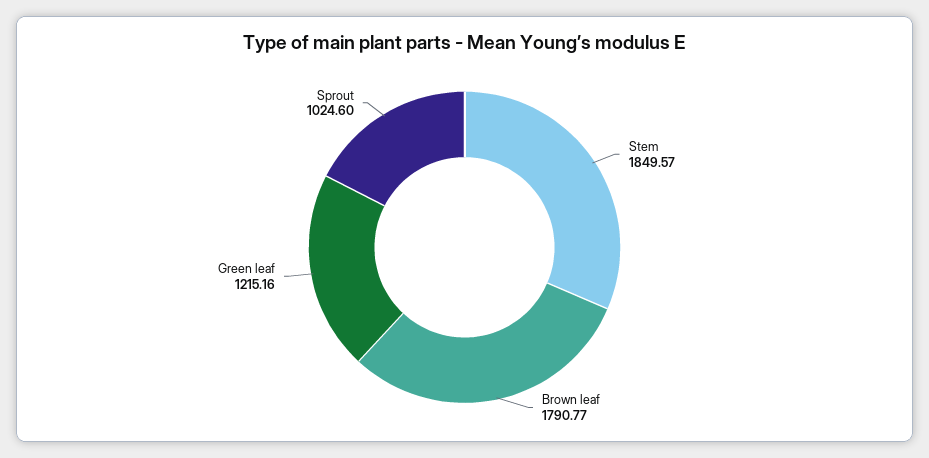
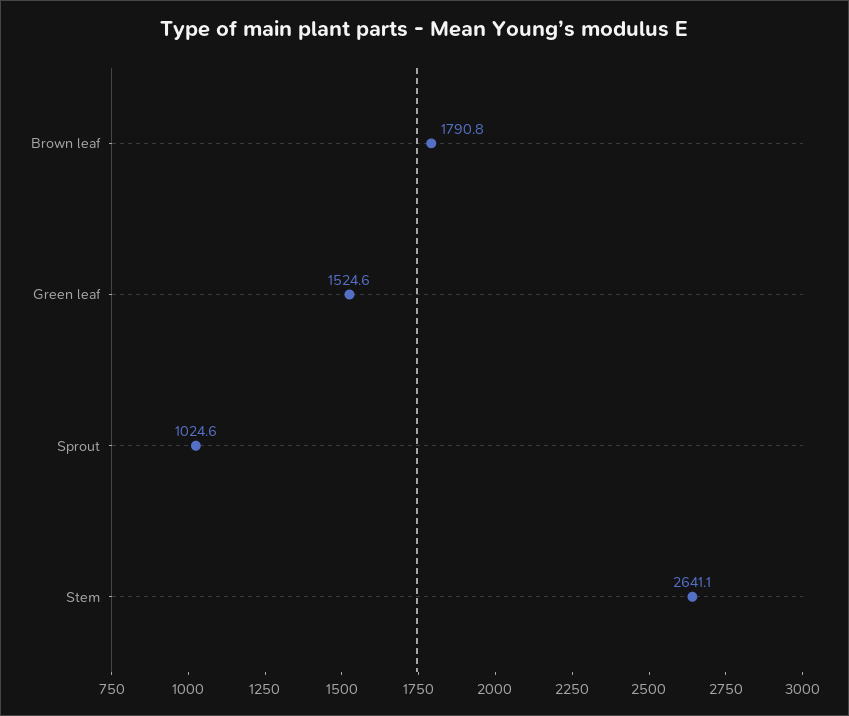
Stem: 1849.57 -> 2641.1
Green leaf: 1215.16 -> 1524.6

